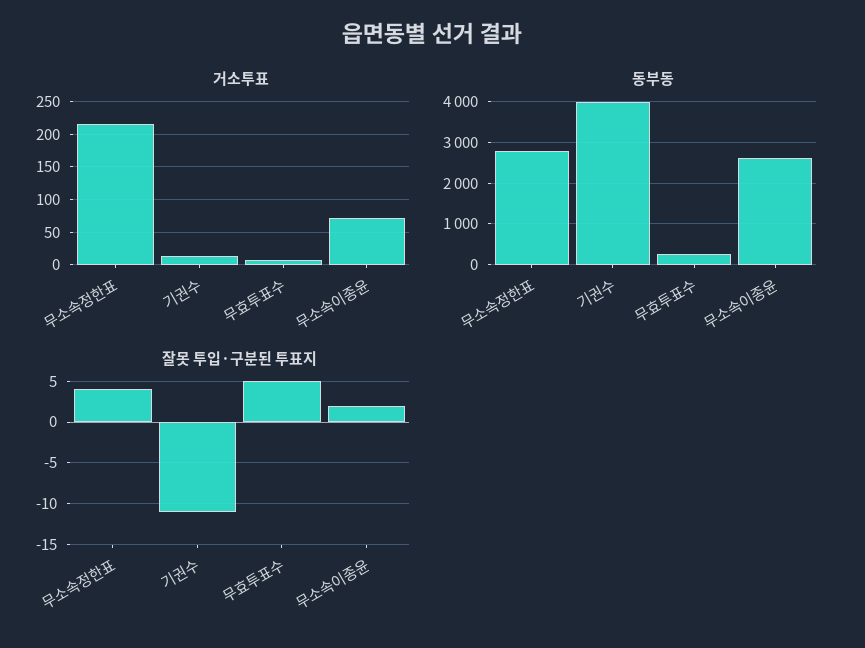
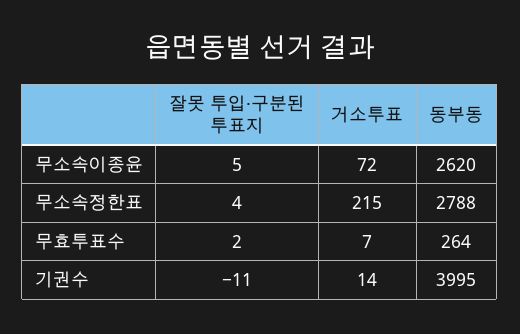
잘못 투입·구분된 투표지, 무효투표수: 5 -> 2
잘못 투입·구분된 투표지, 무소속이종윤: 2 -> 5

